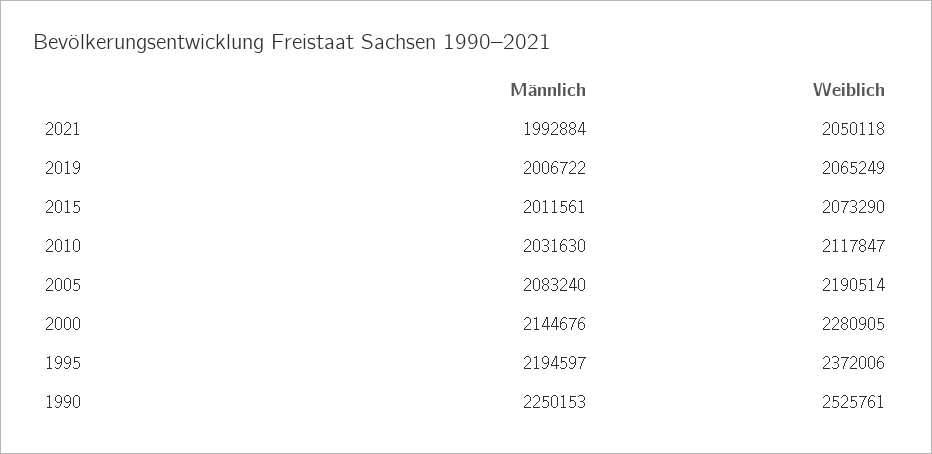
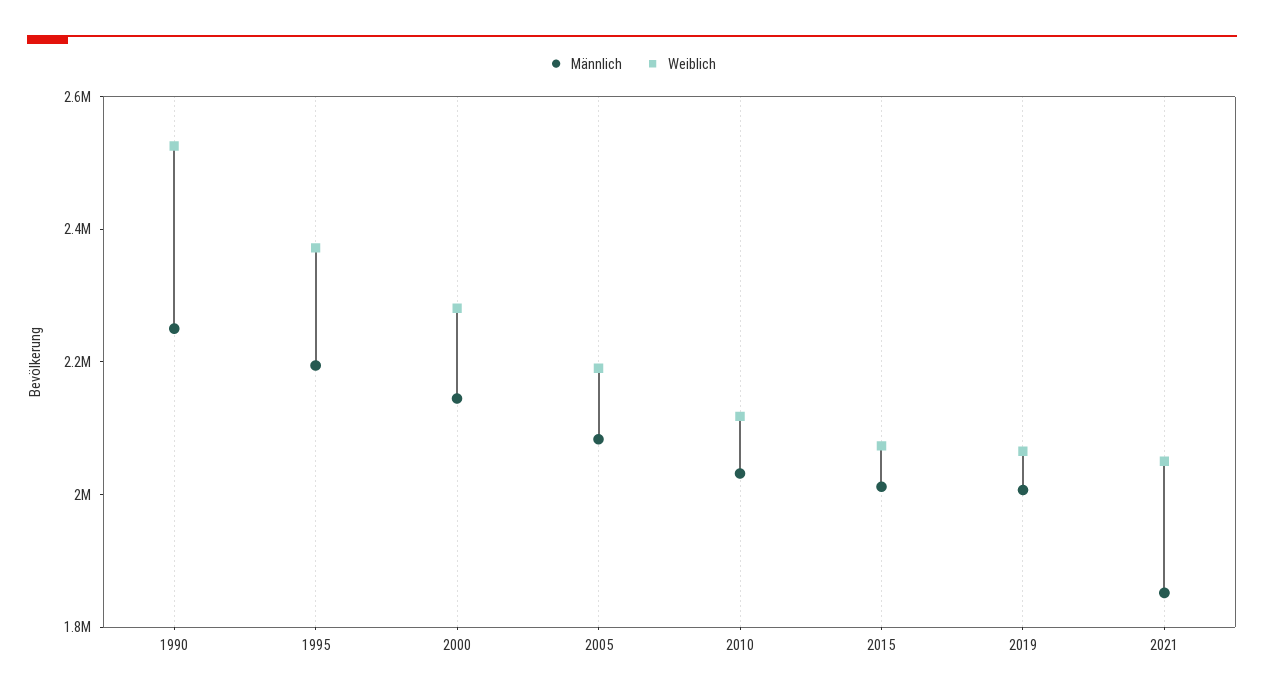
Männlich, 2021: 1992884 -> 1850000

